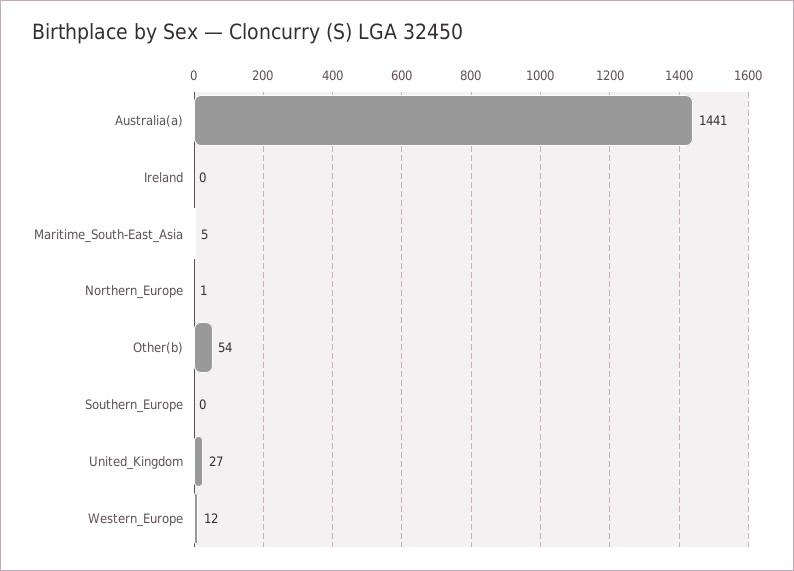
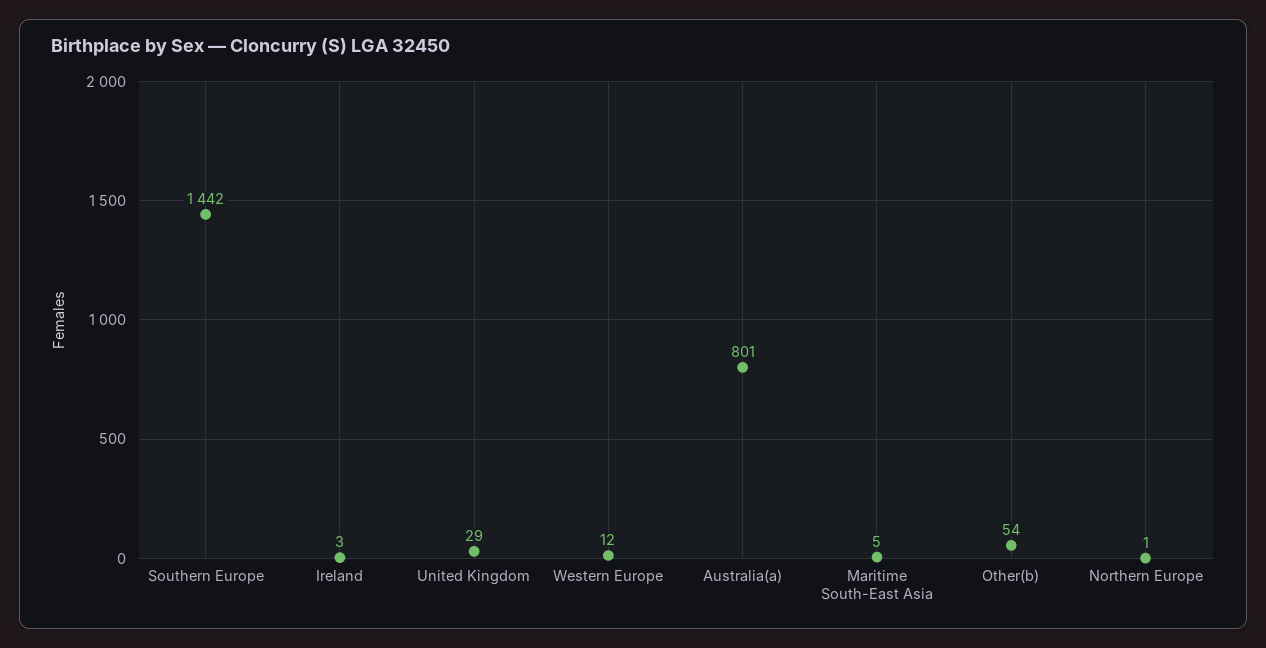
Australia(a): 1441 -> 801
Ireland: 0 -> 3
Southern_Europe: 0 -> 1442
United_Kingdom: 27 -> 29

